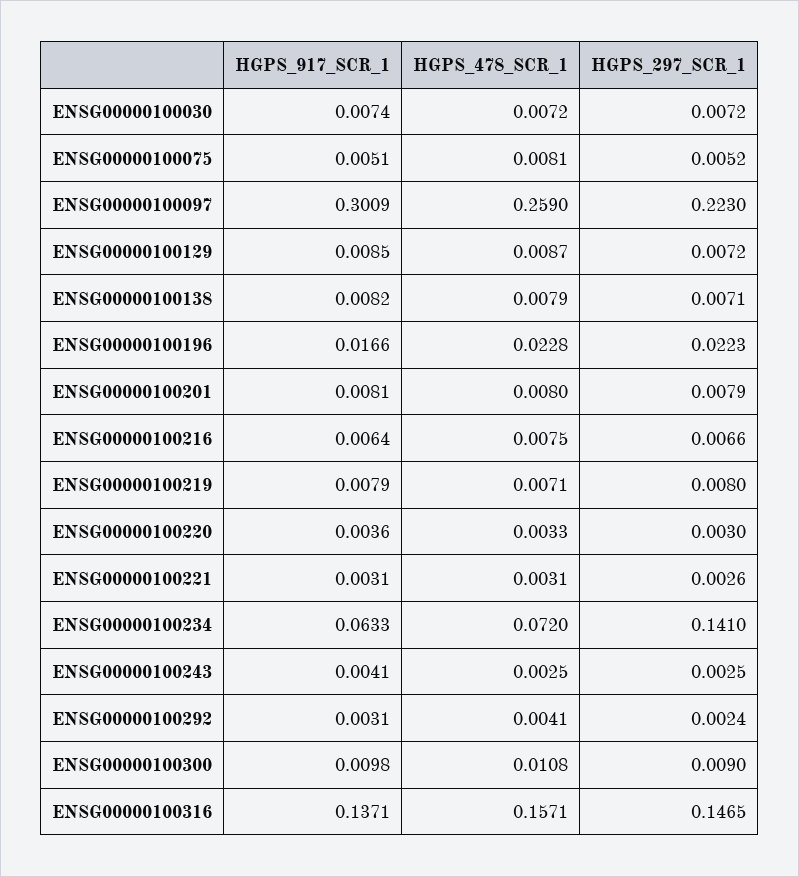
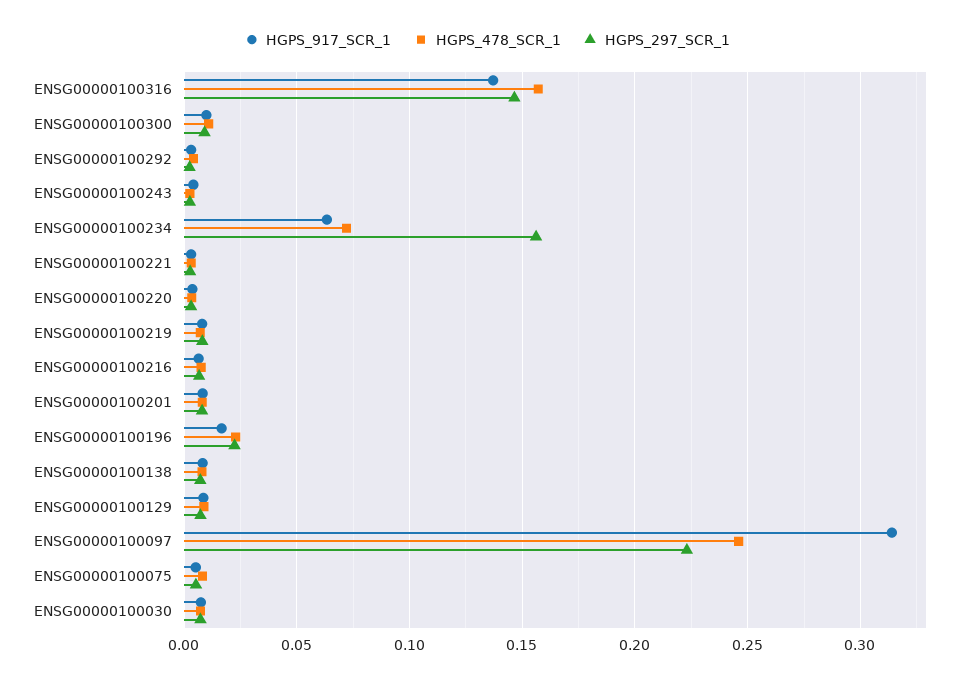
HGPS_917_SCR_1, ENSG00000100097: 0.3009 -> 0.315
HGPS_478_SCR_1, ENSG00000100097: 0.259 -> 0.245
HGPS_297_SCR_1, ENSG00000100234: 0.141 -> 0.155

